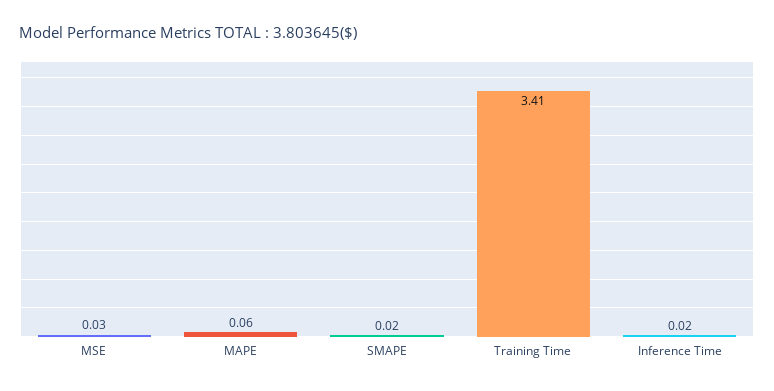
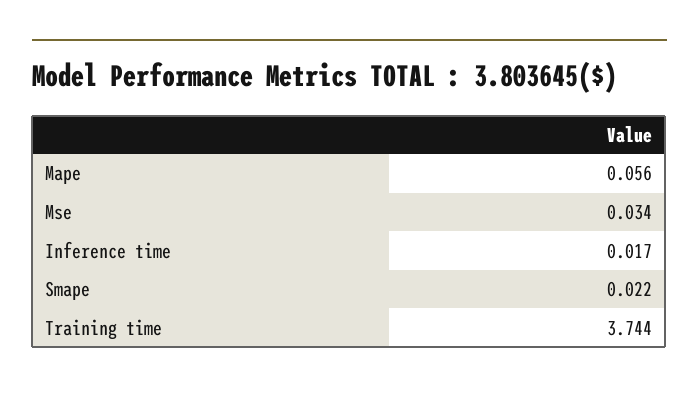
Training Time: 3.41 -> 3.744

